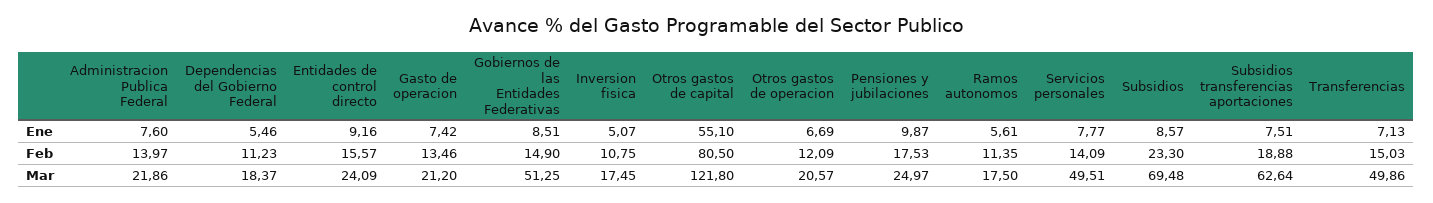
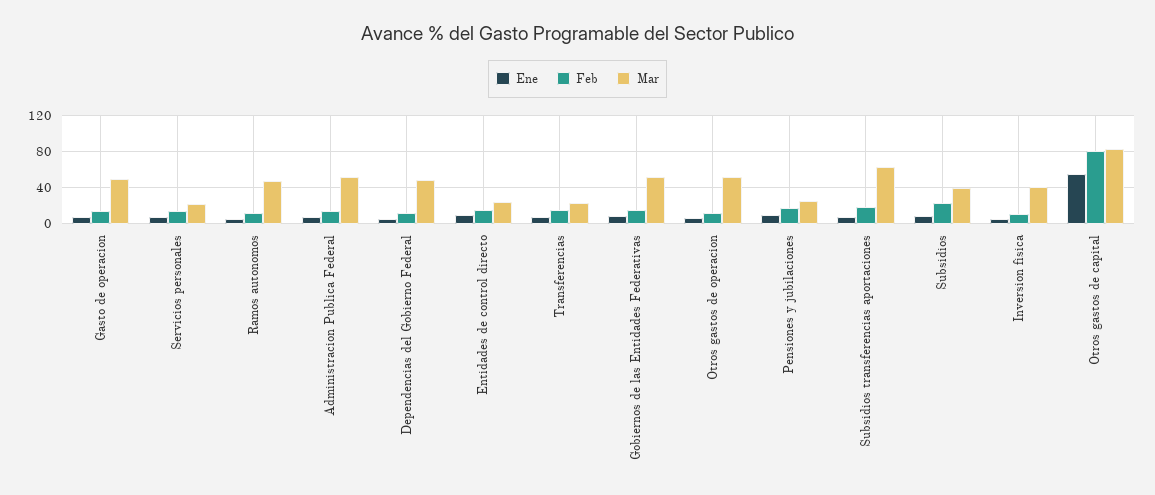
Mar, Administracion Publica Federal: 21.86 -> 50
Mar, Dependencias del Gobierno Federal: 18.37 -> 50
Mar, Gasto de operacion: 21.2 -> 50
Mar, Inversion fisica: 17.45 -> 40
Mar, Otros gastos de capital: 121.8 -> 80
Mar, Otros gastos de operacion: 20.57 -> 50
Mar, Ramos autonomos: 17.5 -> 50
Mar, Servicios personales: 49.51 -> 20
Mar, Subsidios: 69.48 -> 40
Mar, Transferencias: 49.86 -> 20

